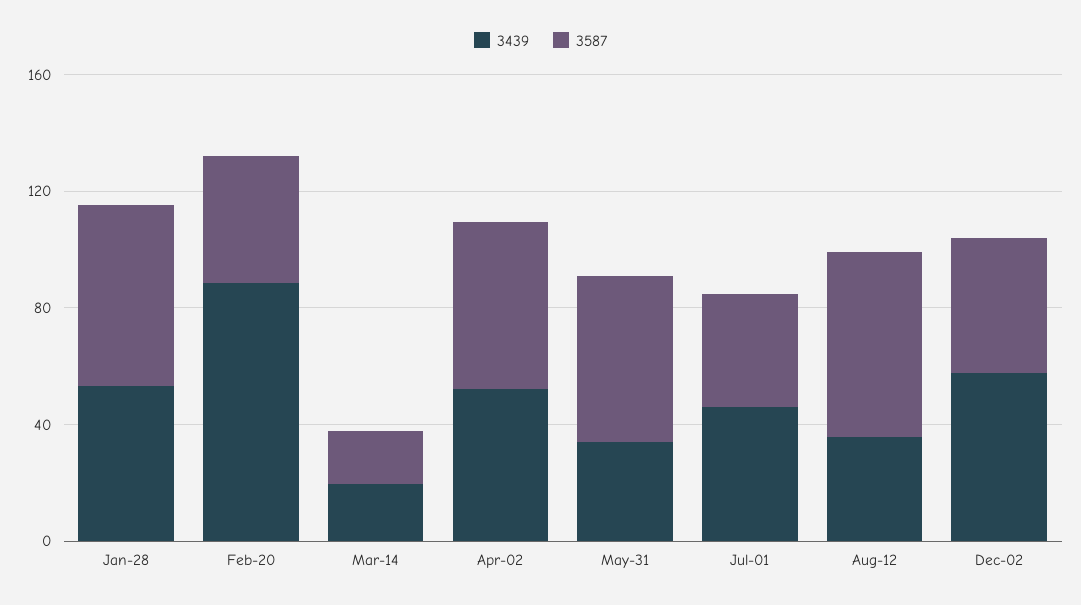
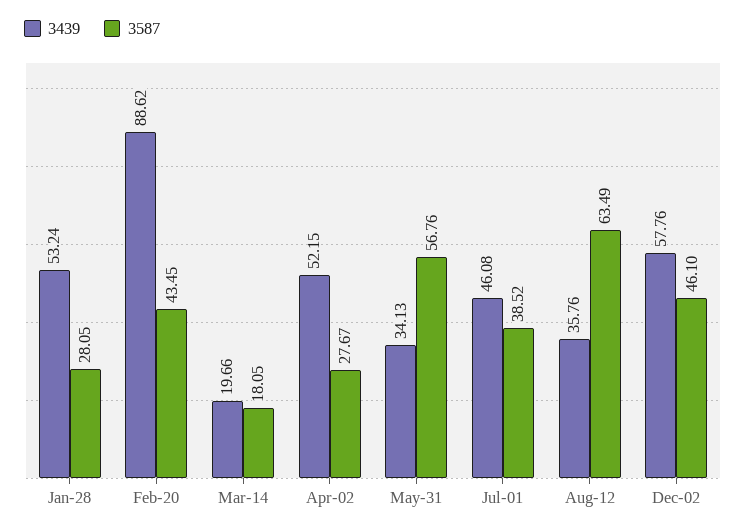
3587, Jan-28: 60 -> 28.05
3587, Apr-02: 60 -> 27.67

